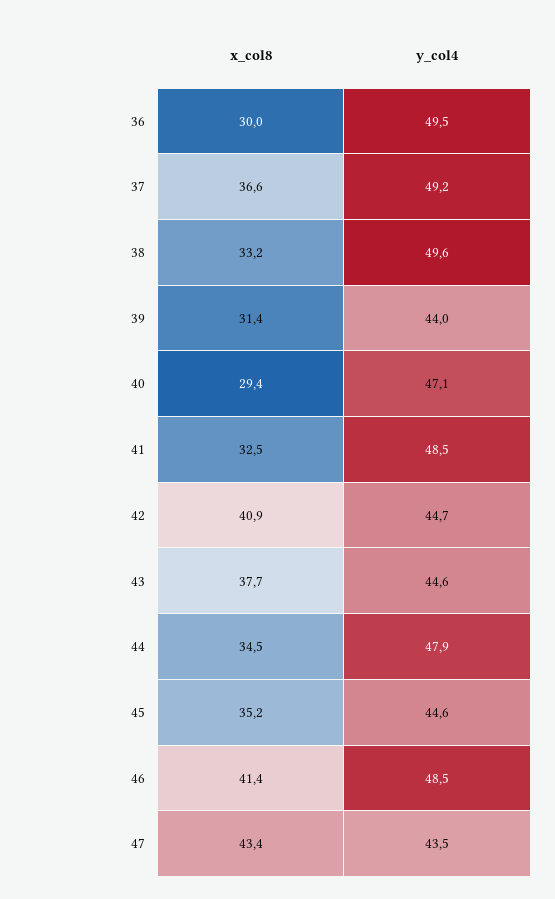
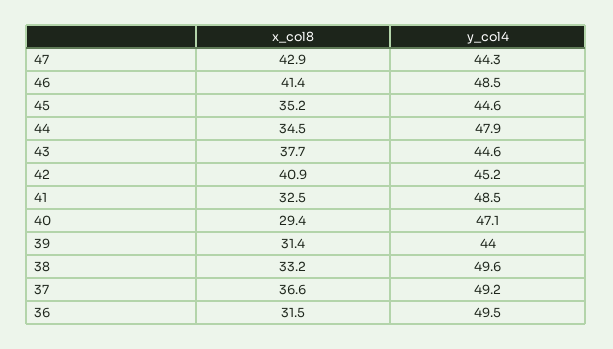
x_col8, 36: 30 -> 31.5
y_col4, 42: 44.7 -> 45.2
x_col8, 47: 43.4 -> 42.9
y_col4, 47: 43.5 -> 44.3

